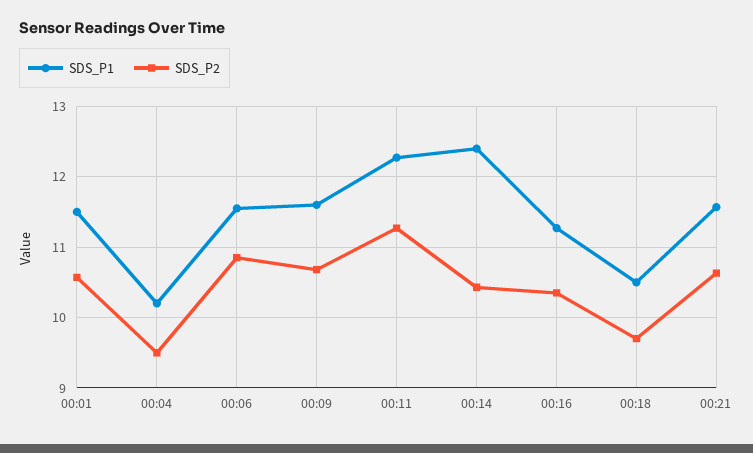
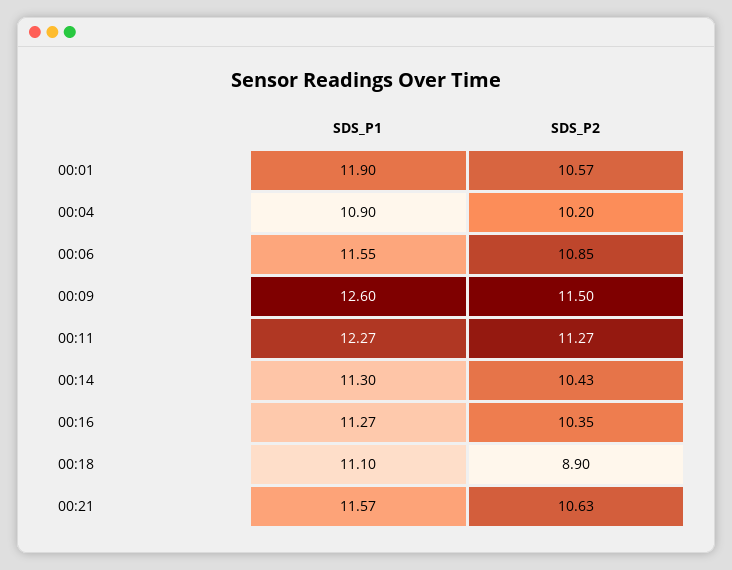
SDS_P1, 00:01: 11.5 -> 11.9
SDS_P1, 00:04: 10.2 -> 10.9
SDS_P2, 00:04: 9.5 -> 10.2
SDS_P1, 00:09: 11.6 -> 12.6
SDS_P2, 00:09: 10.7 -> 11.5
SDS_P1, 00:14: 12.4 -> 11.3
SDS_P1, 00:18: 10.5 -> 11.1
SDS_P2, 00:18: 9.7 -> 8.9

